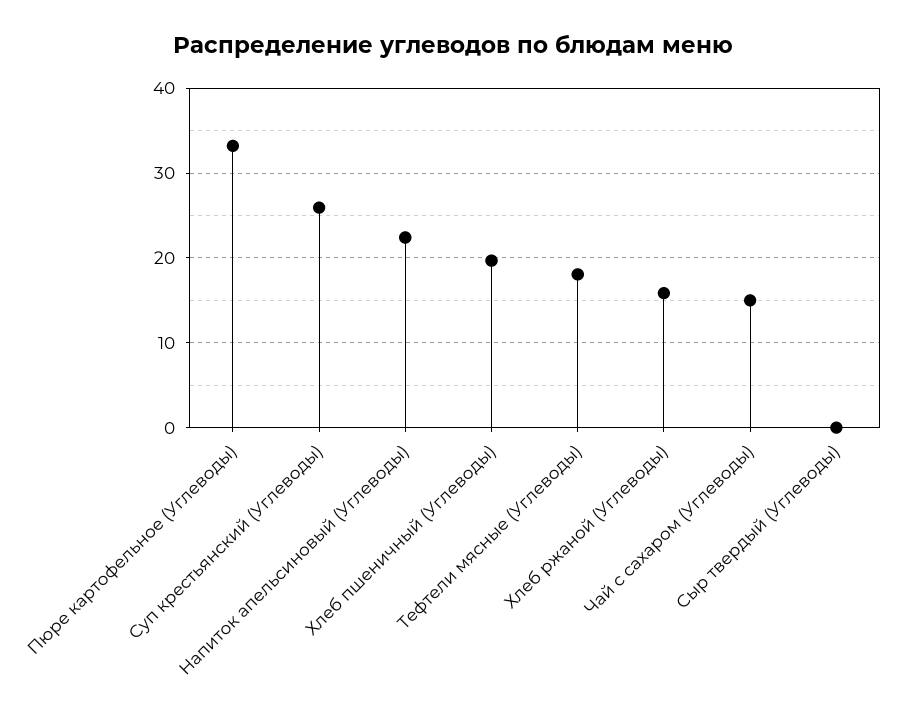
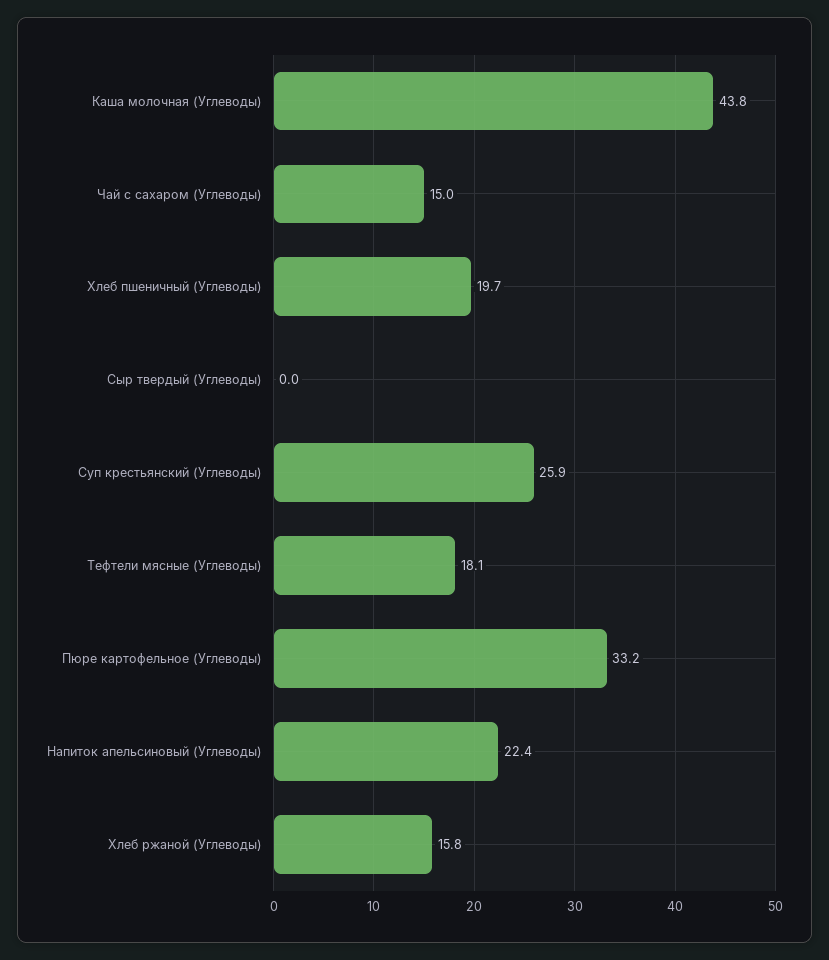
Каша молочная (Углеводы): none -> 43.8

